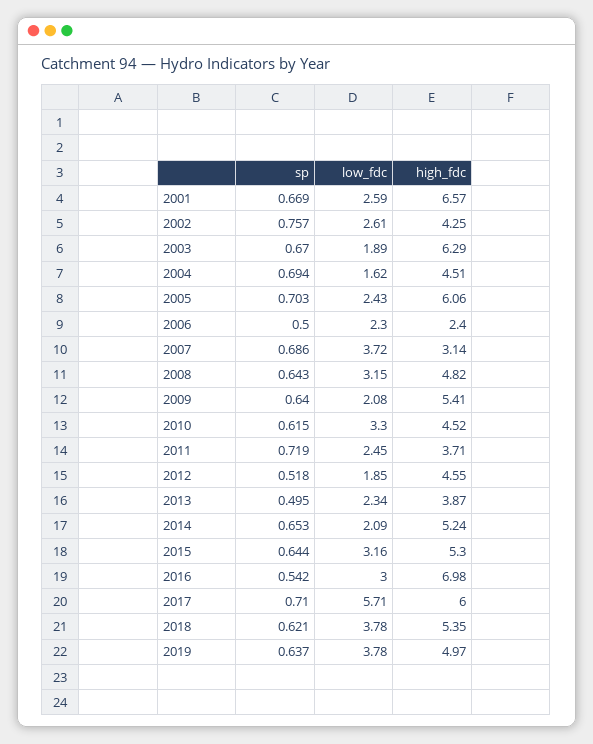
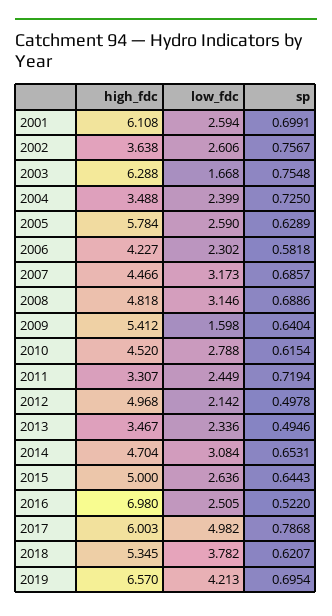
sp, 2001: 0.669 -> 0.6991
high_fdc, 2001: 6.57 -> 6.108
high_fdc, 2002: 4.25 -> 3.638
sp, 2003: 0.67 -> 0.7548
low_fdc, 2003: 1.89 -> 1.668
sp, 2004: 0.694 -> 0.725
low_fdc, 2004: 1.62 -> 2.399
high_fdc, 2004: 4.51 -> 3.488
sp, 2005: 0.703 -> 0.6289
low_fdc, 2005: 2.43 -> 2.59
high_fdc, 2005: 6.06 -> 5.784
sp, 2006: 0.5 -> 0.5818
high_fdc, 2006: 2.4 -> 4.227
low_fdc, 2007: 3.72 -> 3.173
high_fdc, 2007: 3.14 -> 4.466
sp, 2008: 0.643 -> 0.6886
low_fdc, 2009: 2.08 -> 1.598
low_fdc, 2010: 3.3 -> 2.788
high_fdc, 2011: 3.71 -> 3.307
sp, 2012: 0.518 -> 0.4978
low_fdc, 2012: 1.85 -> 2.142
high_fdc, 2012: 4.55 -> 4.968
high_fdc, 2013: 3.87 -> 3.467
low_fdc, 2014: 2.09 -> 3.084
high_fdc, 2014: 5.24 -> 4.704
low_fdc, 2015: 3.16 -> 2.636
high_fdc, 2015: 5.3 -> 5
sp, 2016: 0.542 -> 0.522
low_fdc, 2016: 3 -> 2.505
sp, 2017: 0.71 -> 0.7868
low_fdc, 2017: 5.71 -> 4.982
sp, 2019: 0.637 -> 0.6954
low_fdc, 2019: 3.78 -> 4.213
high_fdc, 2019: 4.97 -> 6.57

